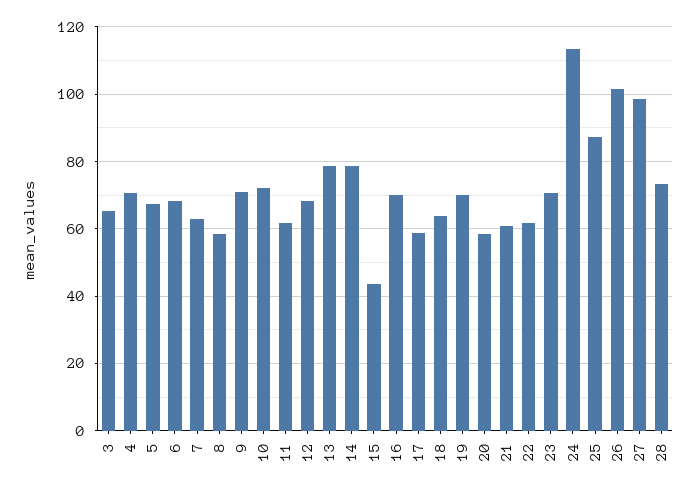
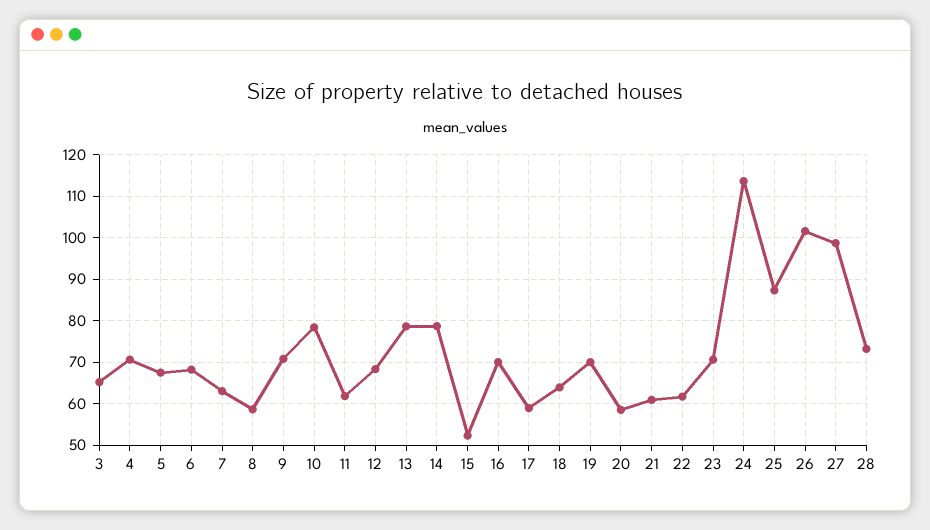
10: 72 -> 78
15: 44 -> 52

